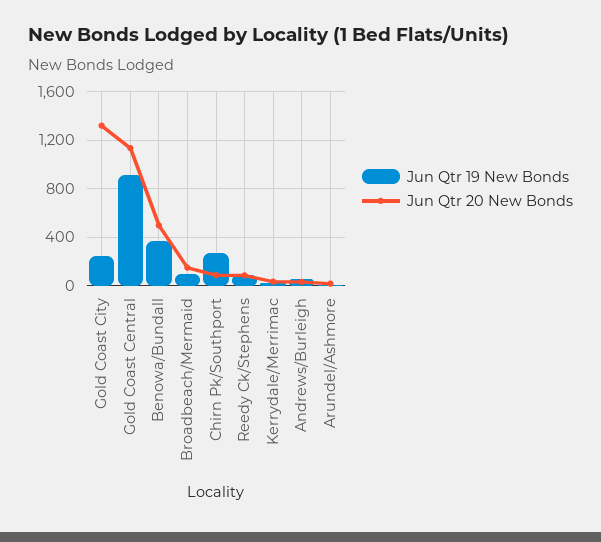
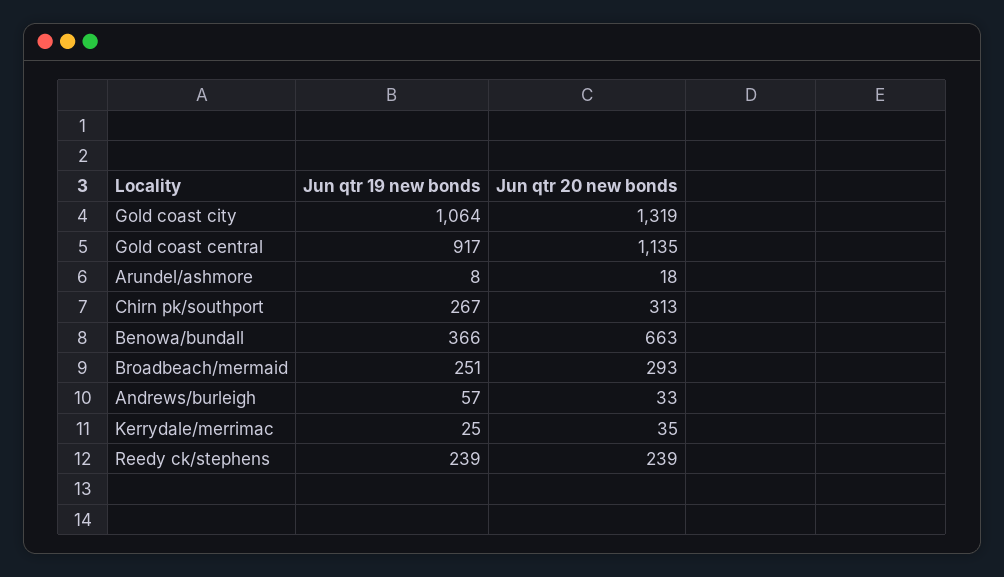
Jun Qtr 19 New Bonds, Gold Coast City: 250 -> 1064
Jun Qtr 20 New Bonds, Benowa/Bundall: 500 -> 663
Jun Qtr 19 New Bonds, Broadbeach/Mermaid: 100 -> 251
Jun Qtr 20 New Bonds, Broadbeach/Mermaid: 150 -> 293
Jun Qtr 20 New Bonds, Chirn Pk/Southport: 100 -> 313
Jun Qtr 19 New Bonds, Reedy Ck/Stephens: 100 -> 239
Jun Qtr 20 New Bonds, Reedy Ck/Stephens: 100 -> 239

